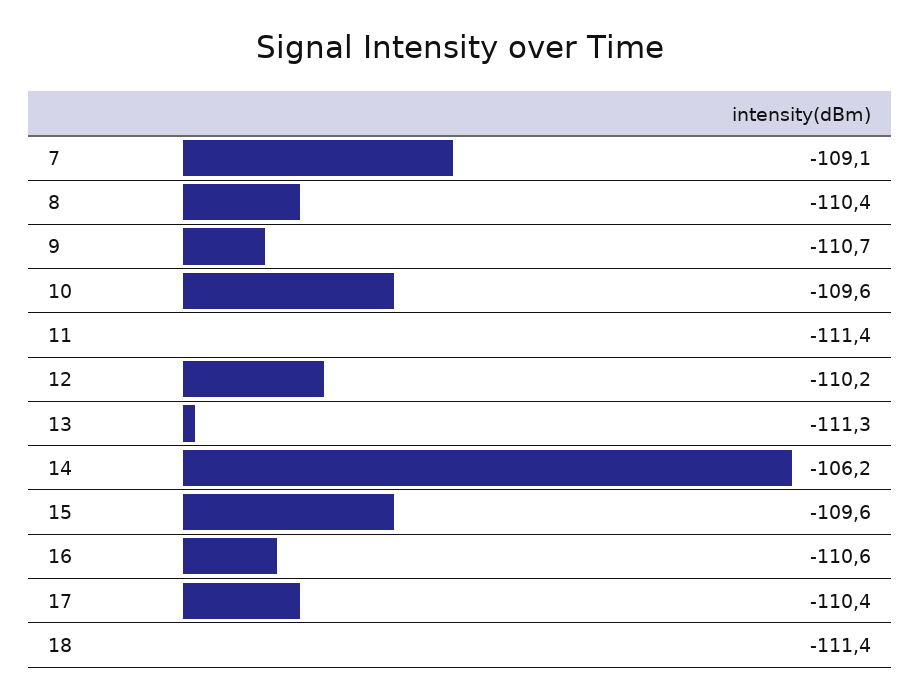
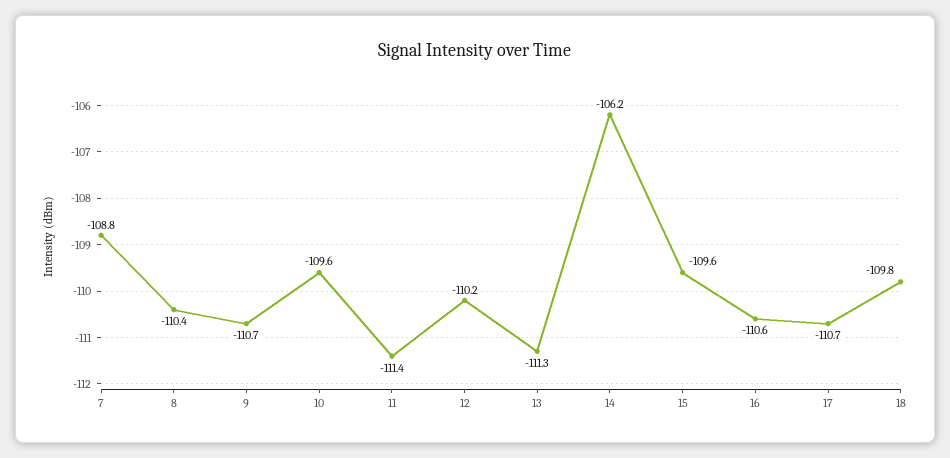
7: -109.1 -> -108.8
17: -110.4 -> -110.7
18: -111.4 -> -109.8

